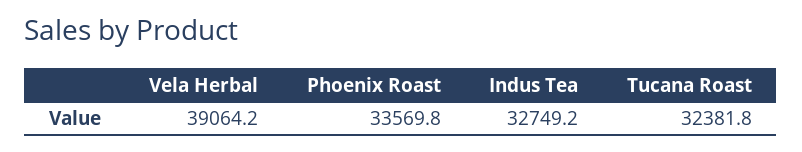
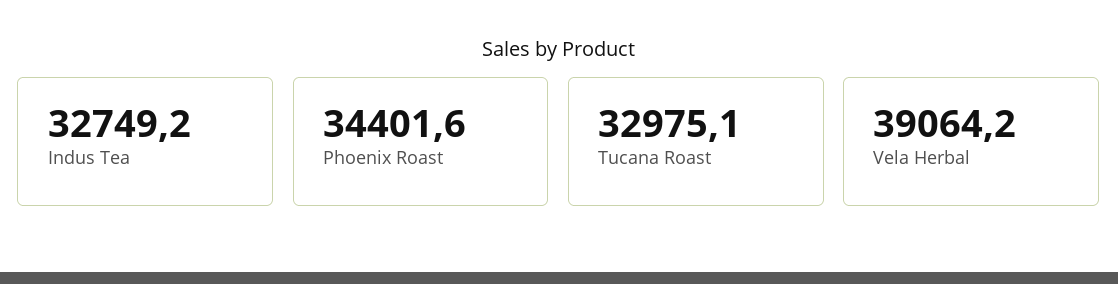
Phoenix Roast: 33569.8 -> 34401.6
Tucana Roast: 32381.8 -> 32975.1

